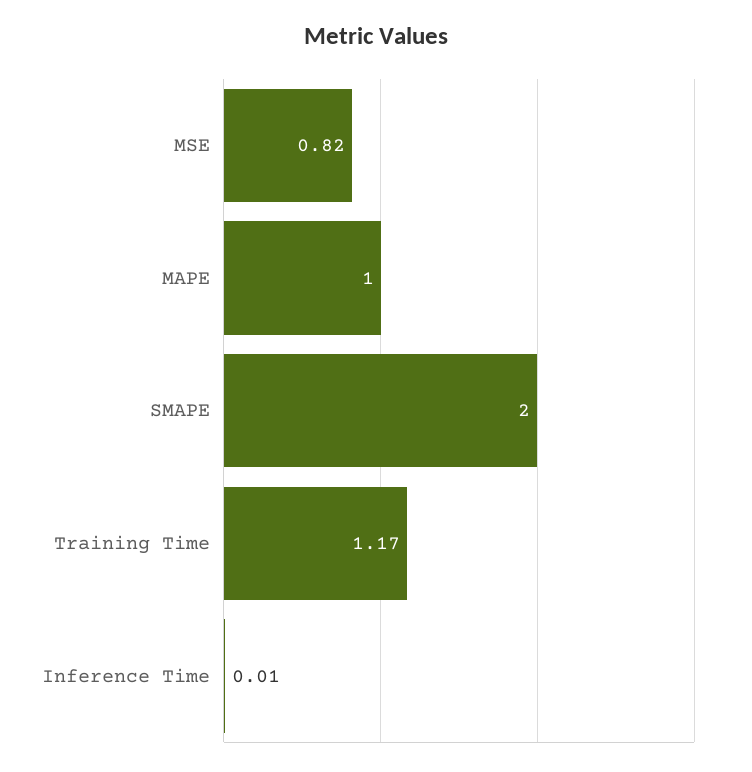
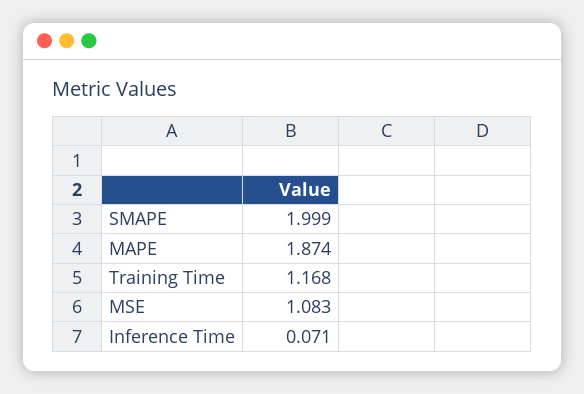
MSE: 0.82 -> 1.083
MAPE: 1 -> 1.874
Inference Time: 0.01 -> 0.071

